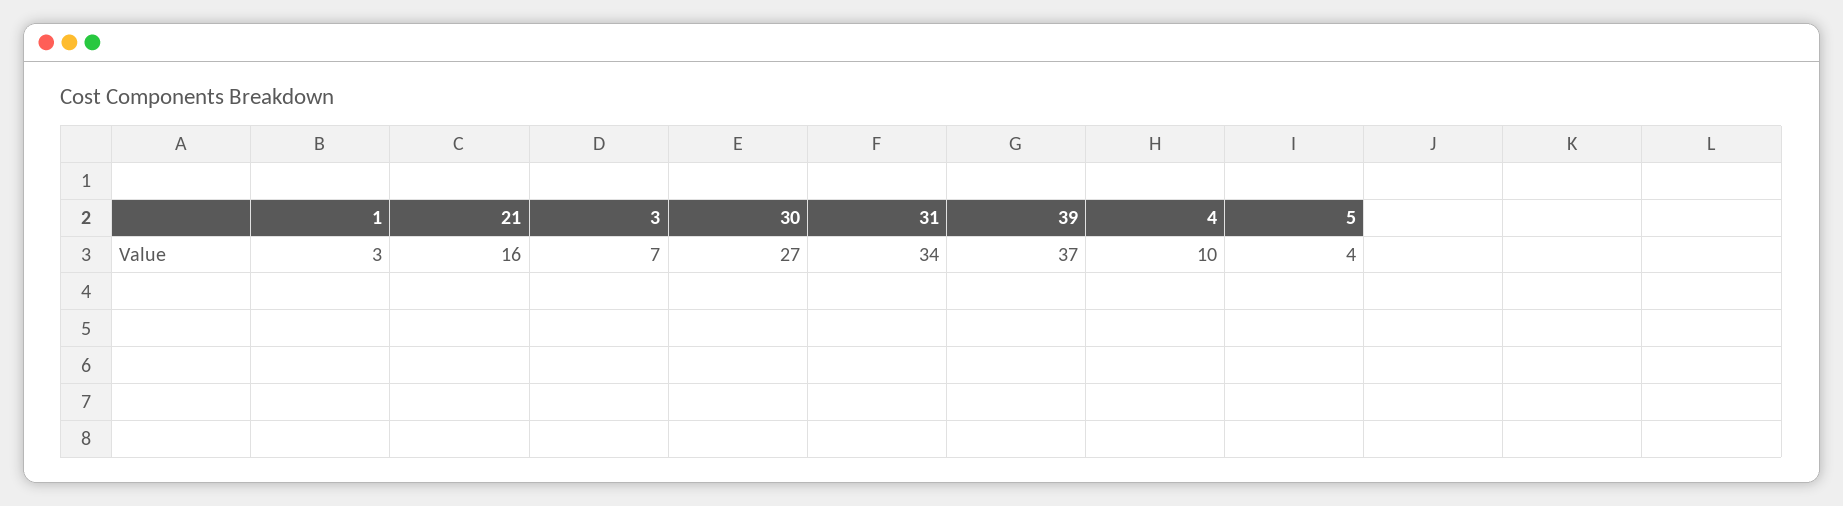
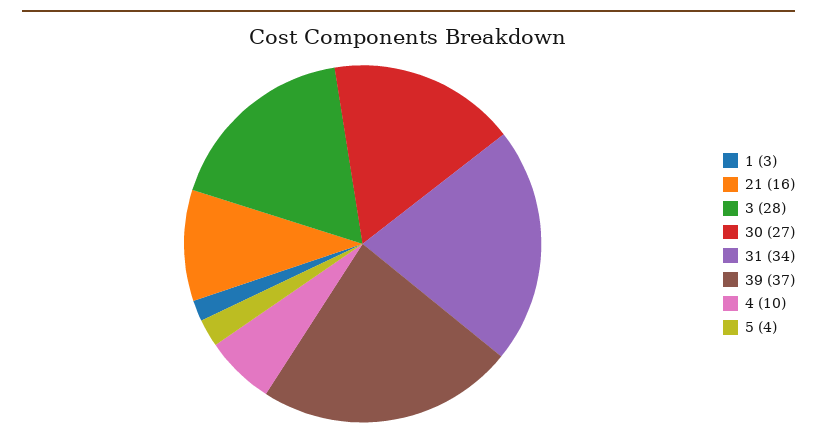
3: 7 -> 28

